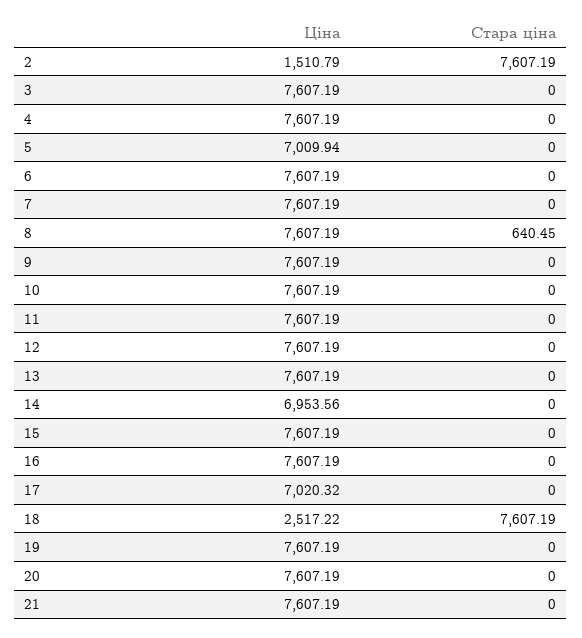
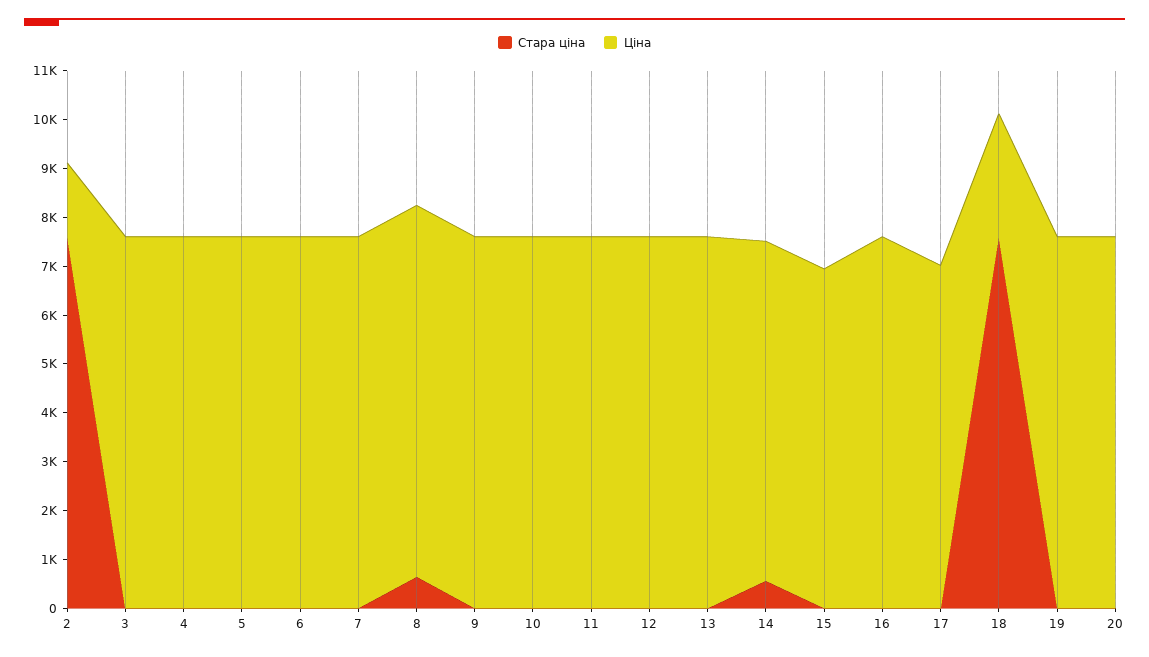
Ціна, 5: 7009.94 -> 7600
Стара ціна, 14: 0 -> 600
Ціна, 15: 7607.19 -> 7000
Ціна, 21: 7607.19 -> none
Стара ціна, 21: 0 -> none

